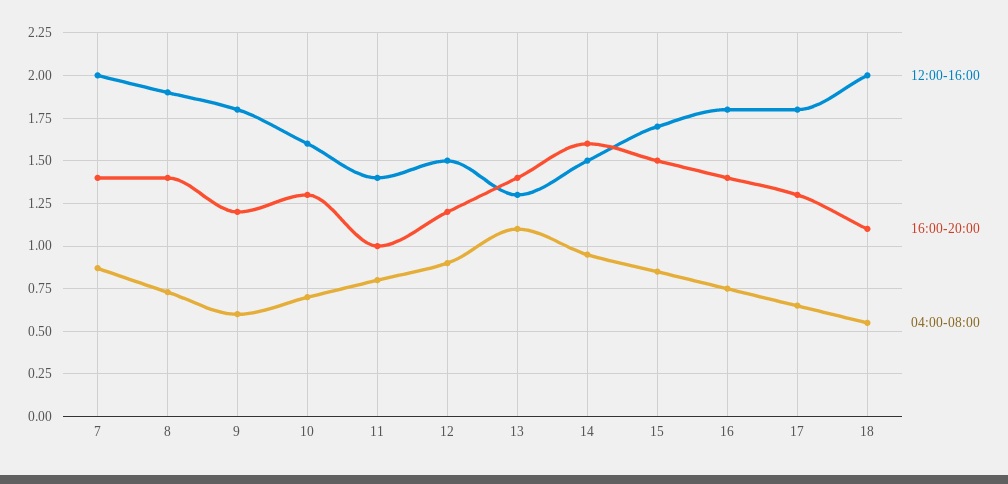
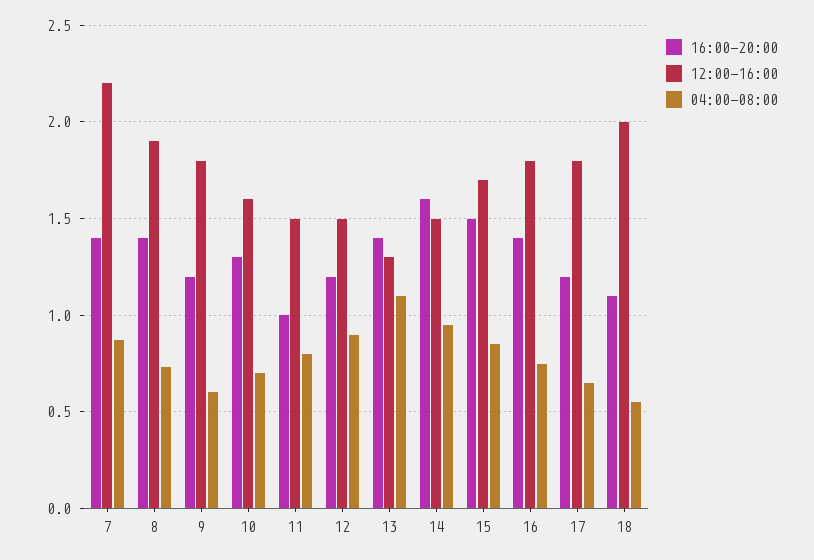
12:00-16:00, 7: 2 -> 2.2
12:00-16:00, 11: 1.4 -> 1.5
16:00-20:00, 17: 1.3 -> 1.2

